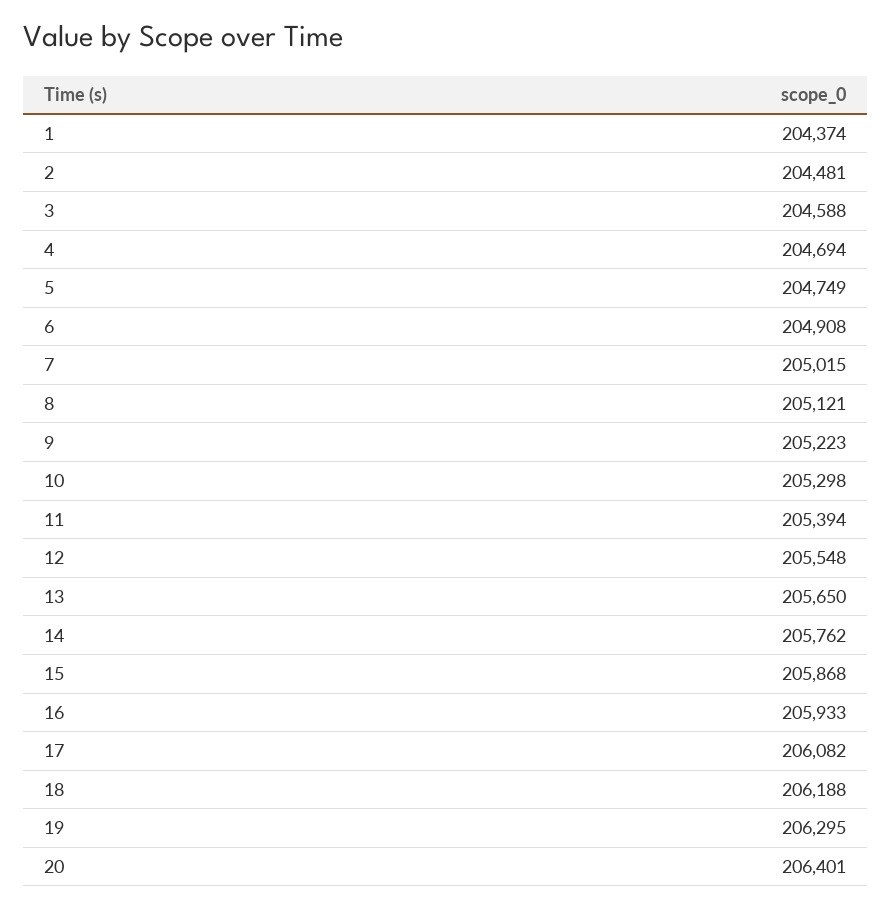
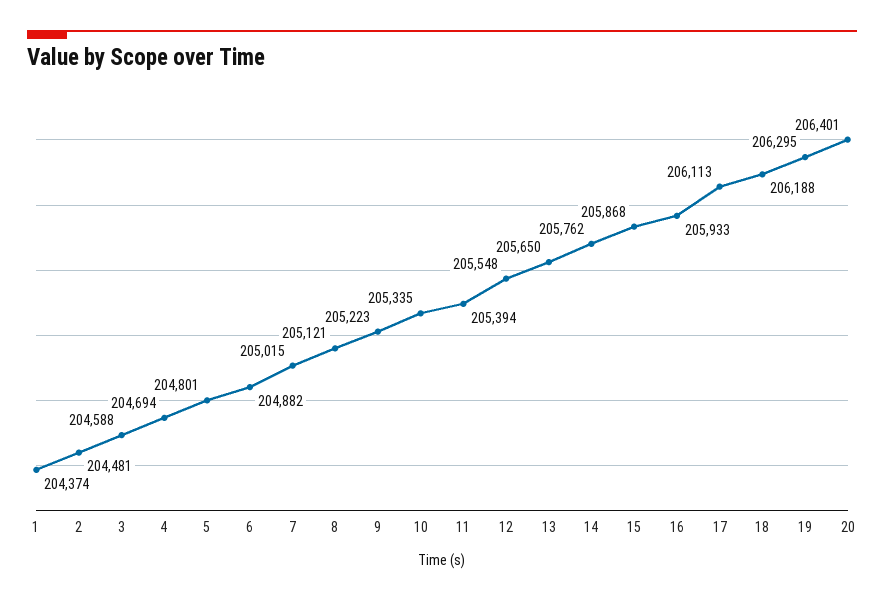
5: 204749 -> 204801
6: 204908 -> 204882
10: 205298 -> 205335
17: 206082 -> 206113

